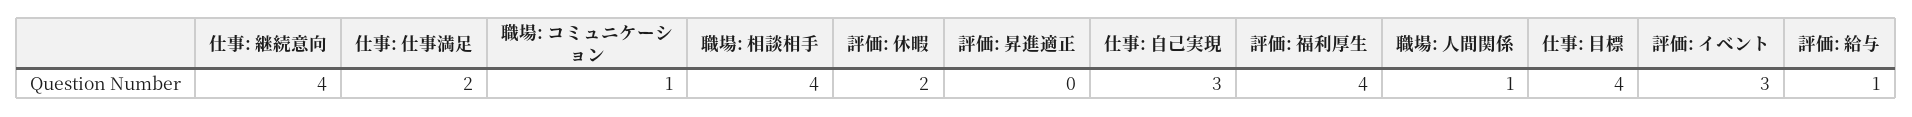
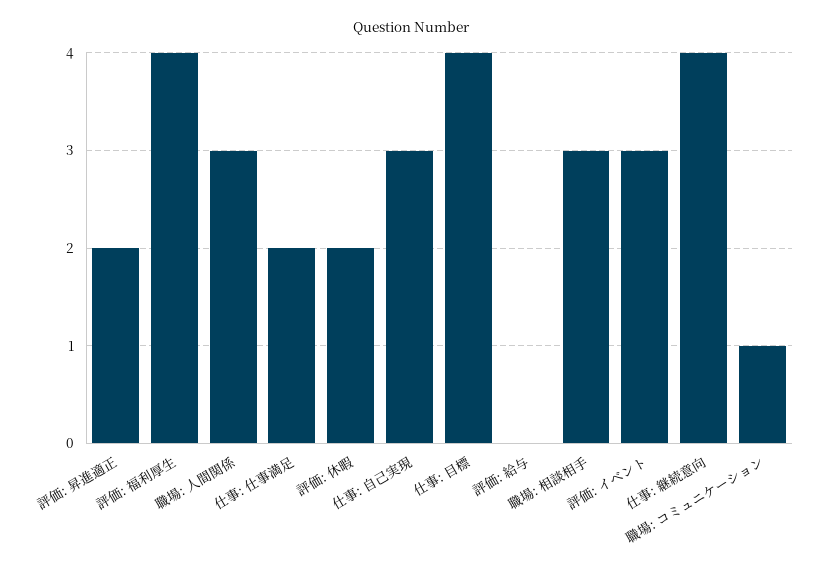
職場: 相談相手: 4 -> 3
評価: 昇進適正: 0 -> 2
職場: 人間関係: 1 -> 3
評価: 給与: 1 -> 0

